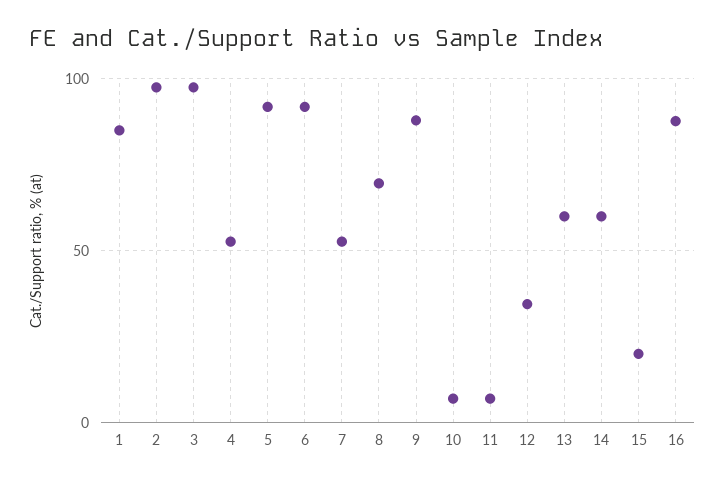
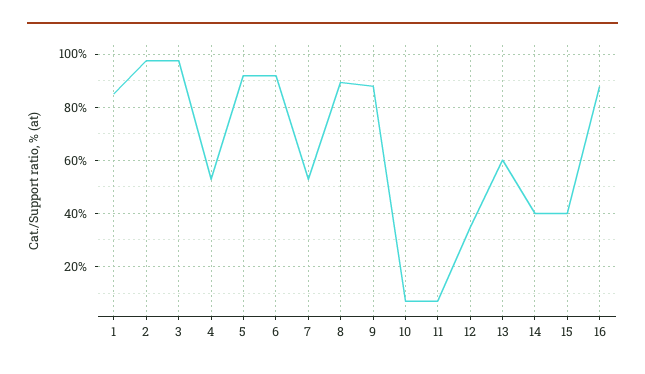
8: 70 -> 90
14: 60 -> 40
15: 20 -> 40

